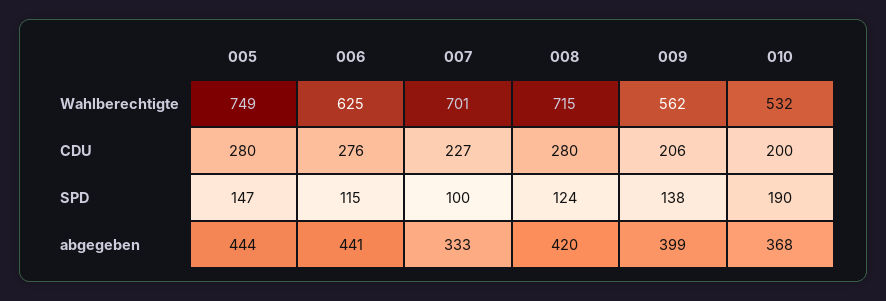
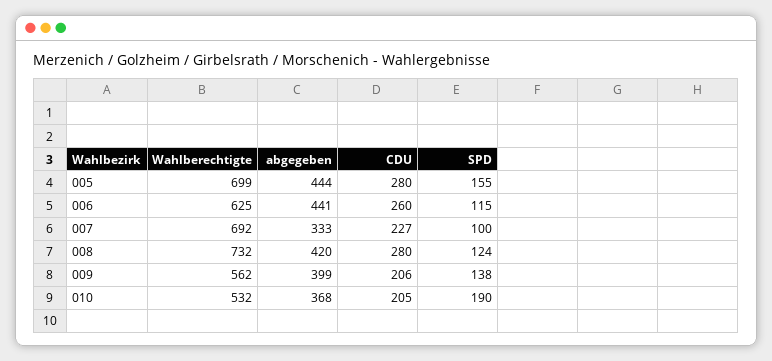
005, Wahlberechtigte: 749 -> 699
007, Wahlberechtigte: 701 -> 692
008, Wahlberechtigte: 715 -> 732
006, CDU: 276 -> 260
010, CDU: 200 -> 205
005, SPD: 147 -> 155

